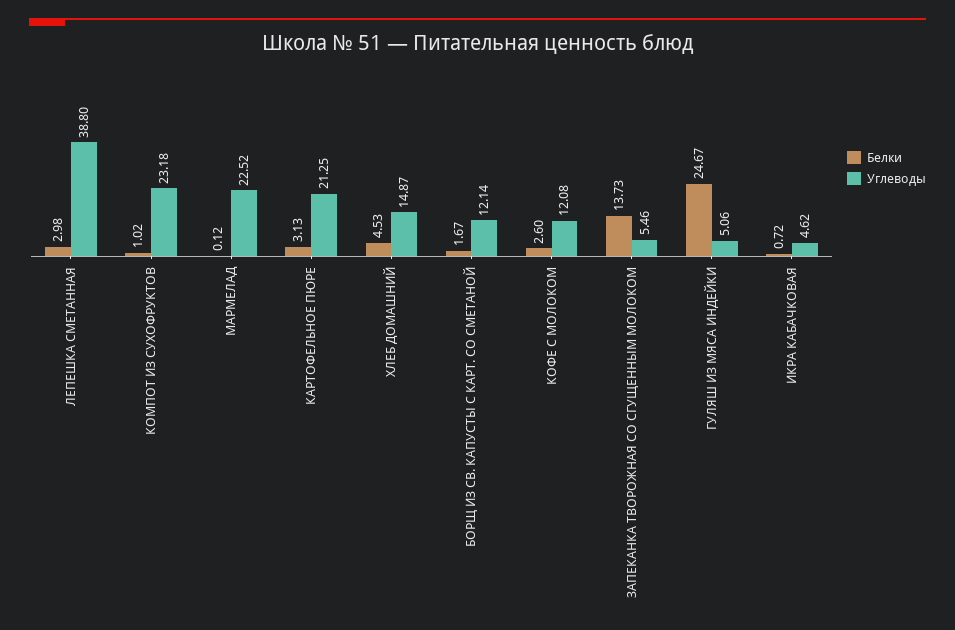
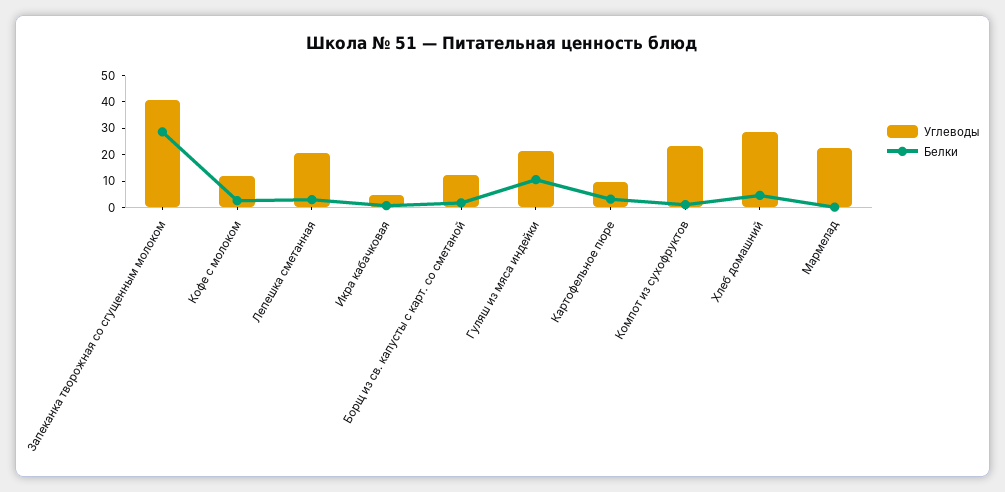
Углеводы, ЛЕПЕШКА СМЕТАННАЯ: 38.8 -> 20
Углеводы, КАРТОФЕЛЬНОЕ ПЮРЕ: 21.25 -> 10
Углеводы, ХЛЕБ ДОМАШНИЙ: 14.87 -> 30
Белки, ЗАПЕКАНКА ТВОРОЖНАЯ СО СГУЩЕННЫМ МОЛОКОМ: 13.73 -> 30
Углеводы, ЗАПЕКАНКА ТВОРОЖНАЯ СО СГУЩЕННЫМ МОЛОКОМ: 5.46 -> 40
Белки, ГУЛЯШ ИЗ МЯСА ИНДЕЙКИ: 24.67 -> 10
Углеводы, ГУЛЯШ ИЗ МЯСА ИНДЕЙКИ: 5.06 -> 20

